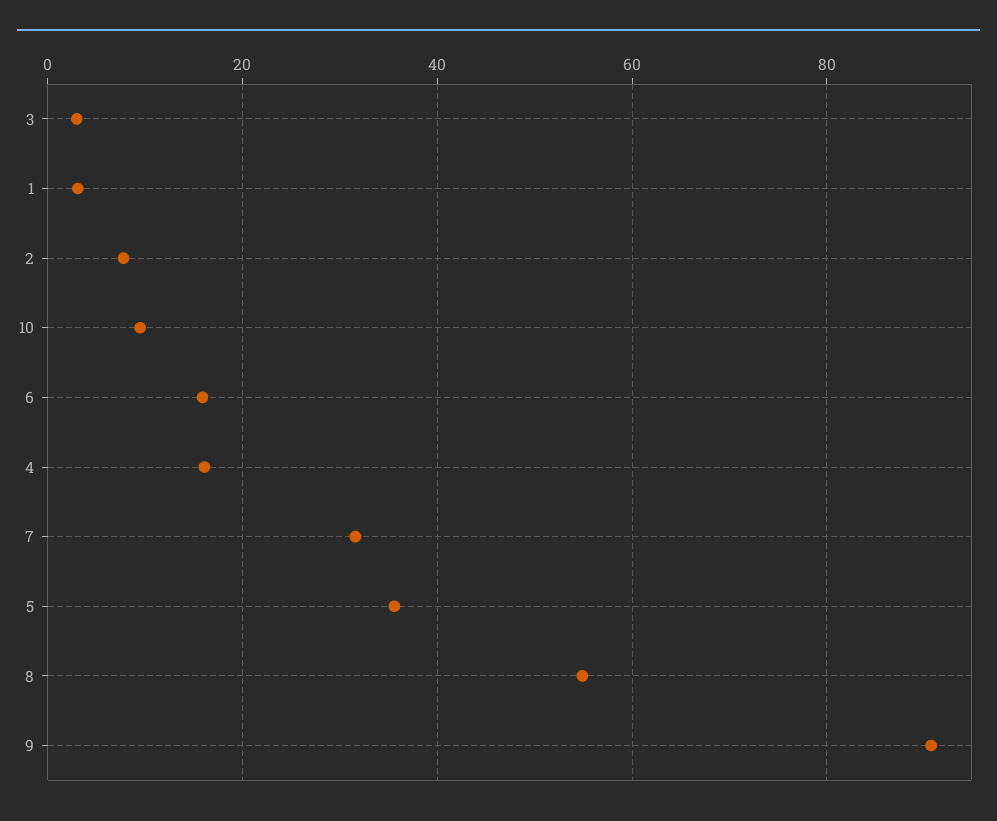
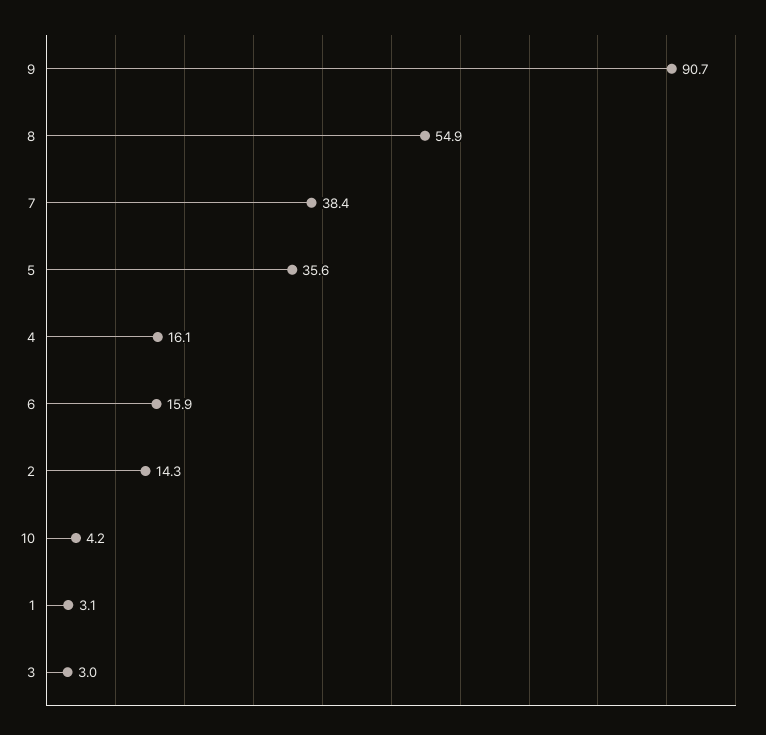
2: 8 -> 14.3
10: 10 -> 4.2
7: 32 -> 38.4

